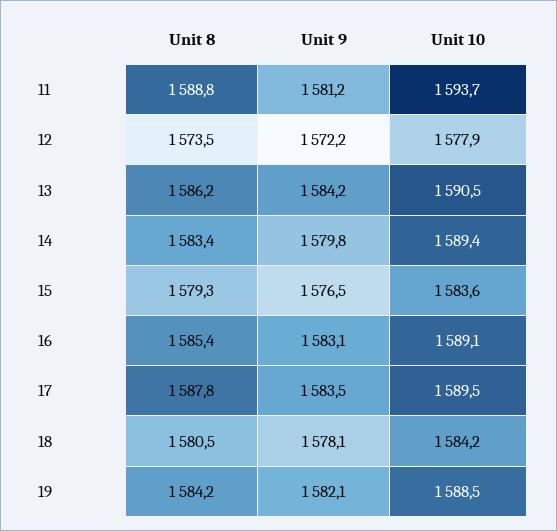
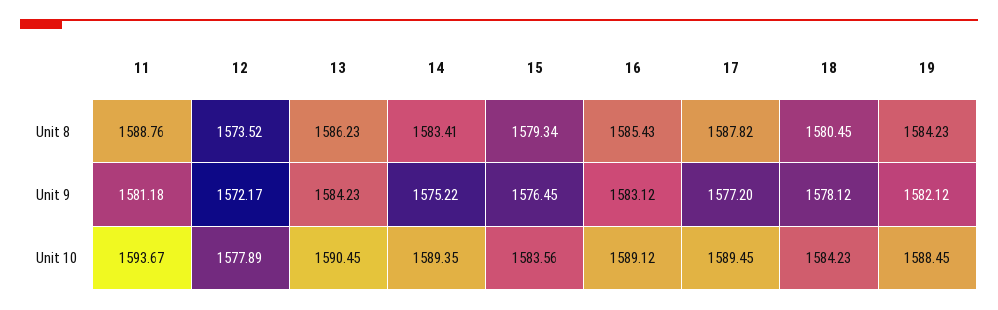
Unit 9, 14: 1579.8 -> 1575.22
Unit 9, 17: 1583.5 -> 1577.2

